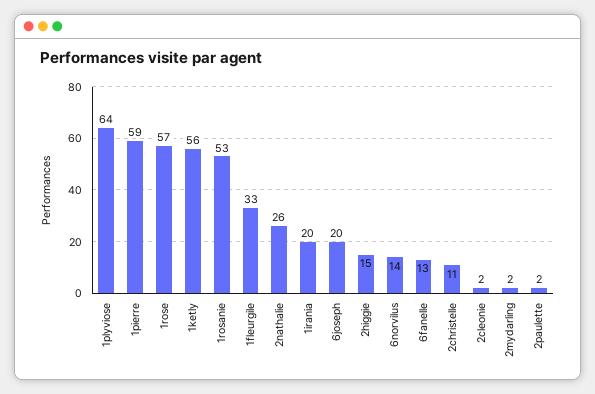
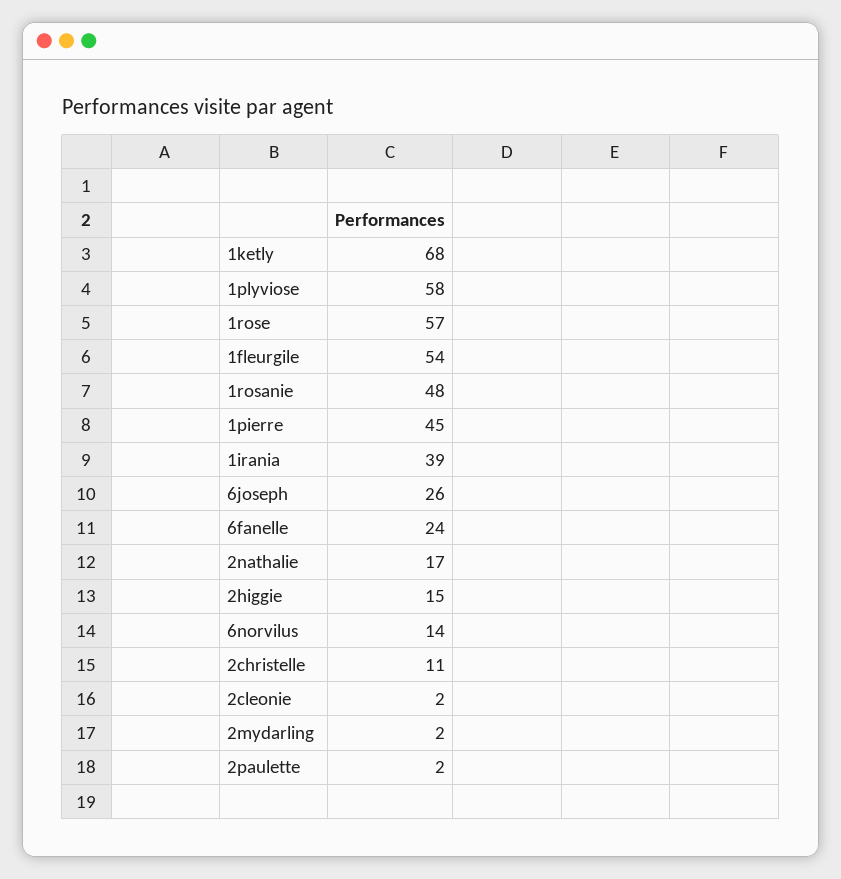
1plyviose: 64 -> 58
1pierre: 59 -> 45
1ketly: 56 -> 68
1rosanie: 53 -> 48
1fleurgile: 33 -> 54
2nathalie: 26 -> 17
1irania: 20 -> 39
6joseph: 20 -> 26
6fanelle: 13 -> 24

